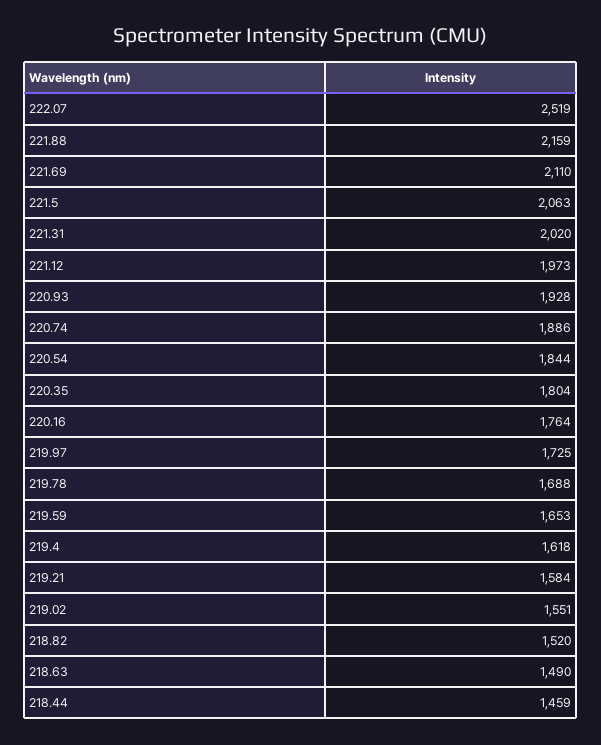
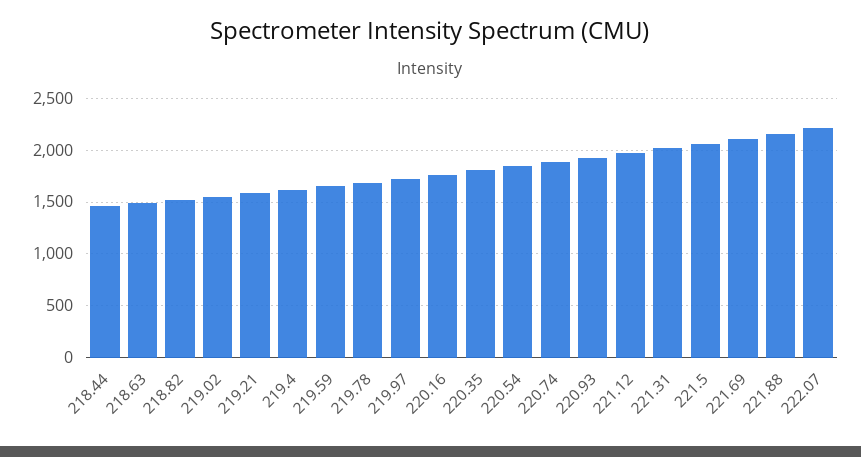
222.07: 2519 -> 2200

